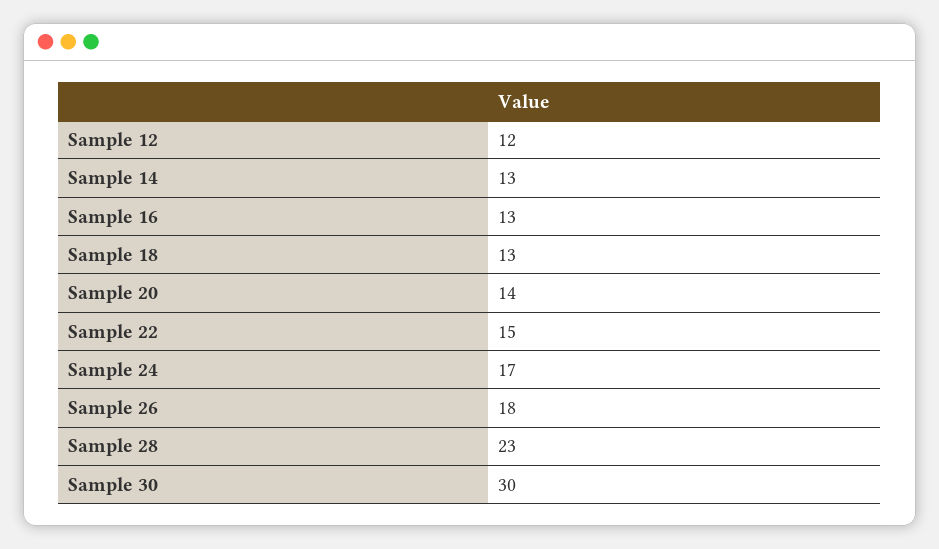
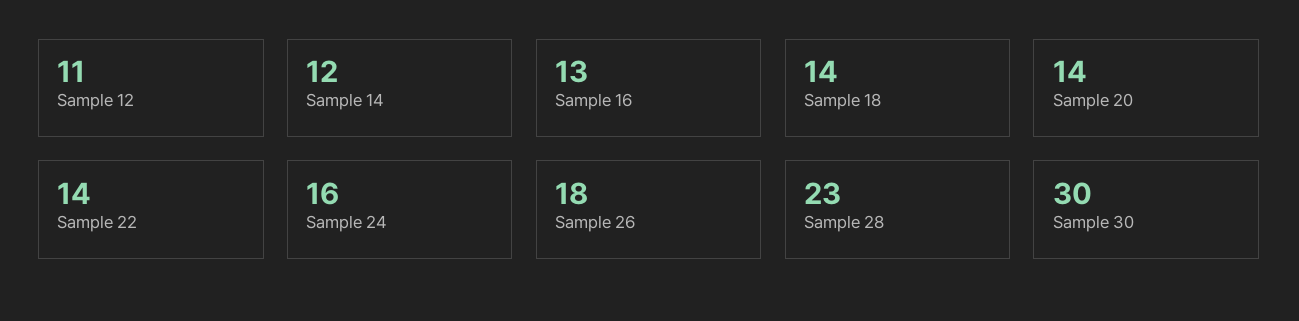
Sample 12: 12 -> 11
Sample 14: 13 -> 12
Sample 18: 13 -> 14
Sample 22: 15 -> 14
Sample 24: 17 -> 16

